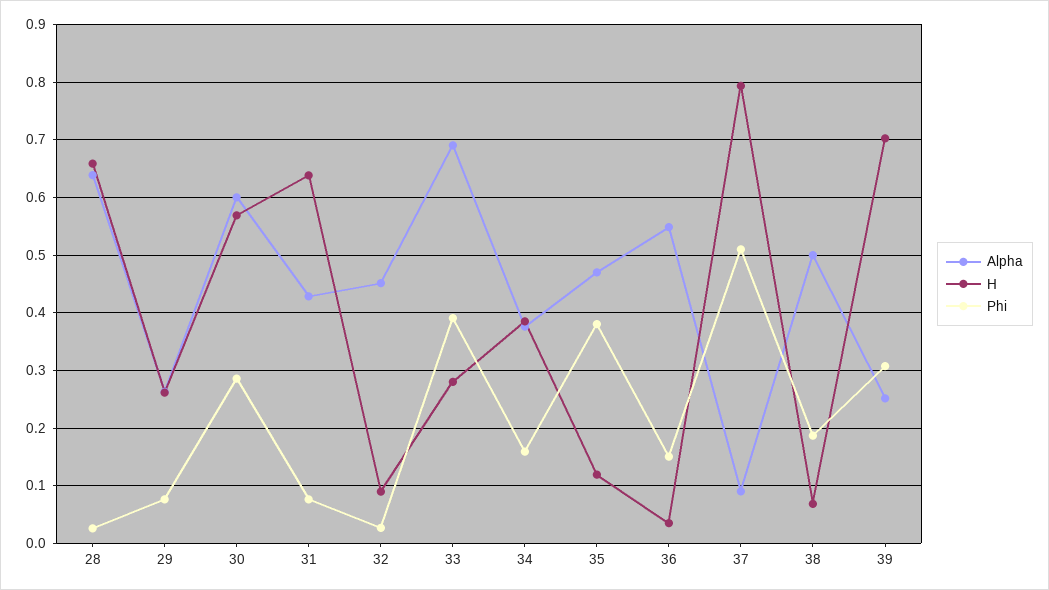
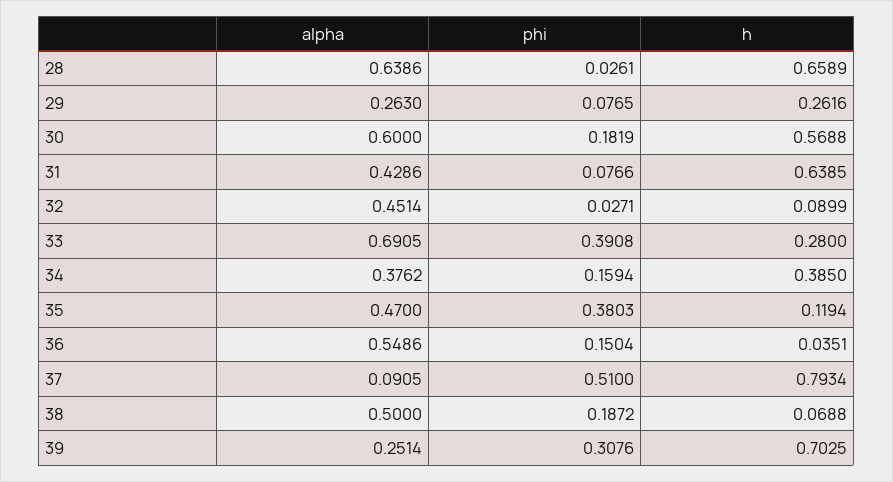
Phi, 30: 0.28 -> 0.1819

